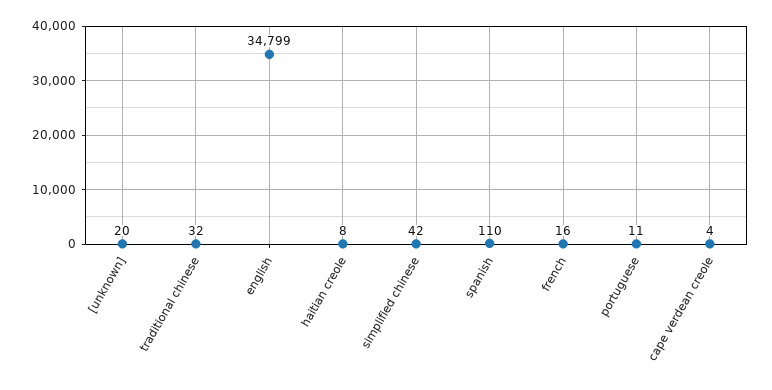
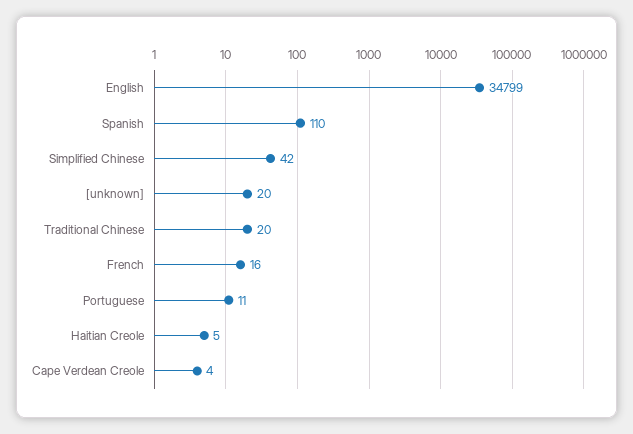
traditional chinese: 32 -> 20
haitian creole: 8 -> 5

